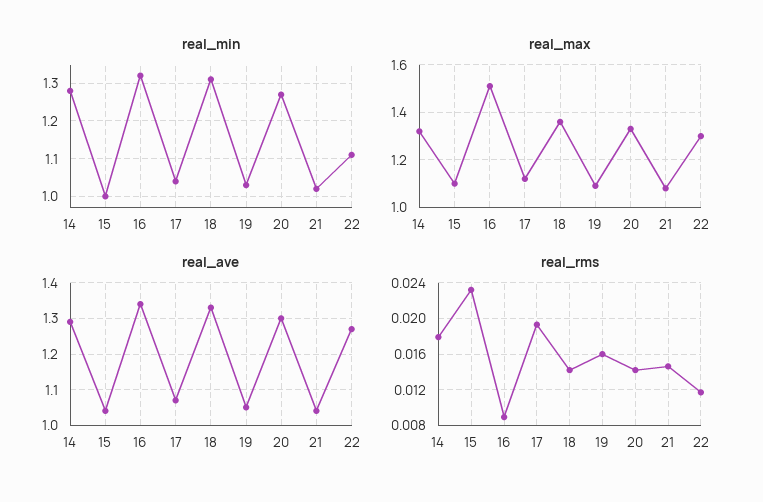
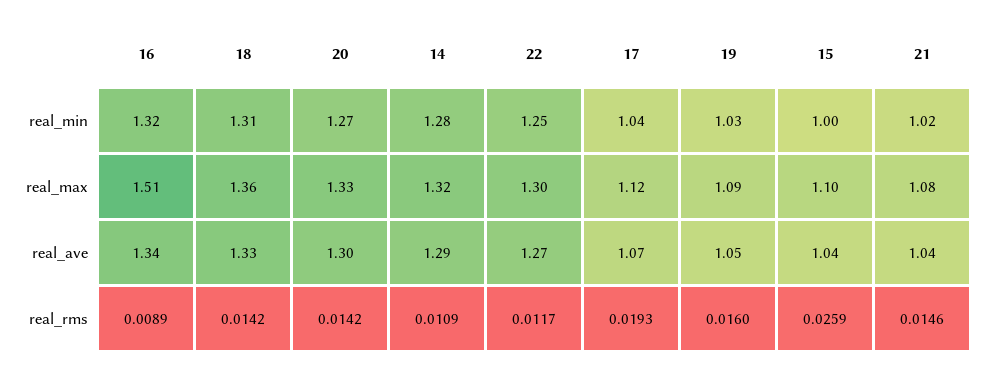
real_min, 22: 1.1 -> 1.25
real_rms, 14: 0.018 -> 0.0109
real_rms, 15: 0.023 -> 0.0259

